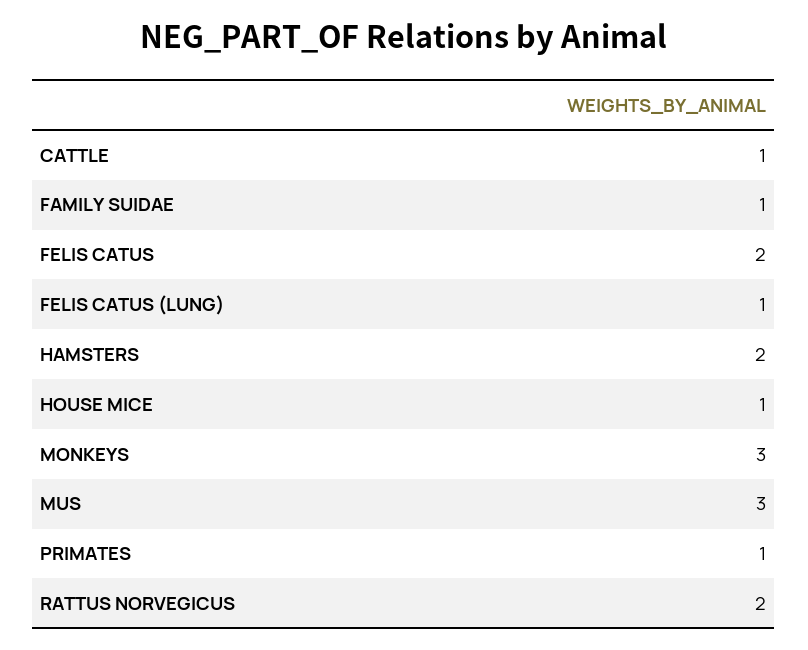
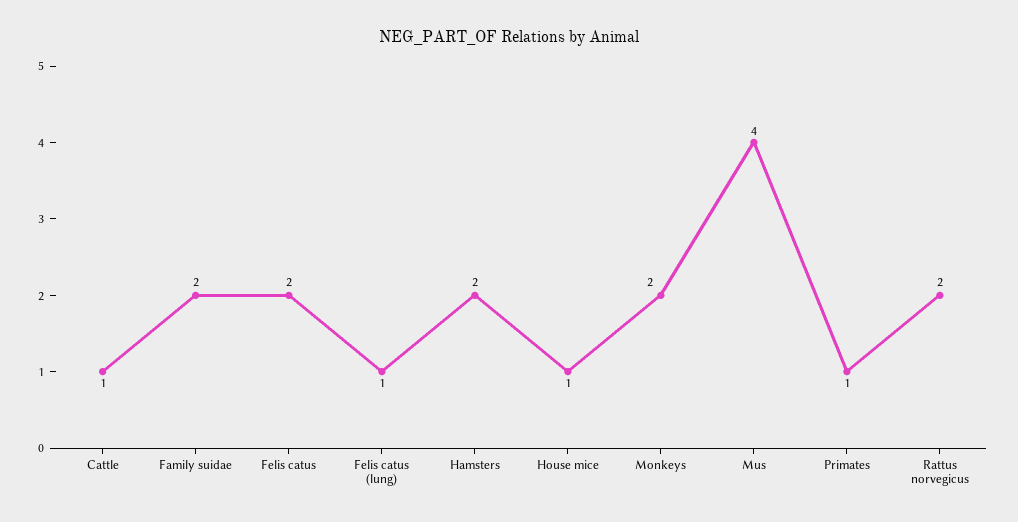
FAMILY SUIDAE: 1 -> 2
MONKEYS: 3 -> 2
MUS: 3 -> 4

